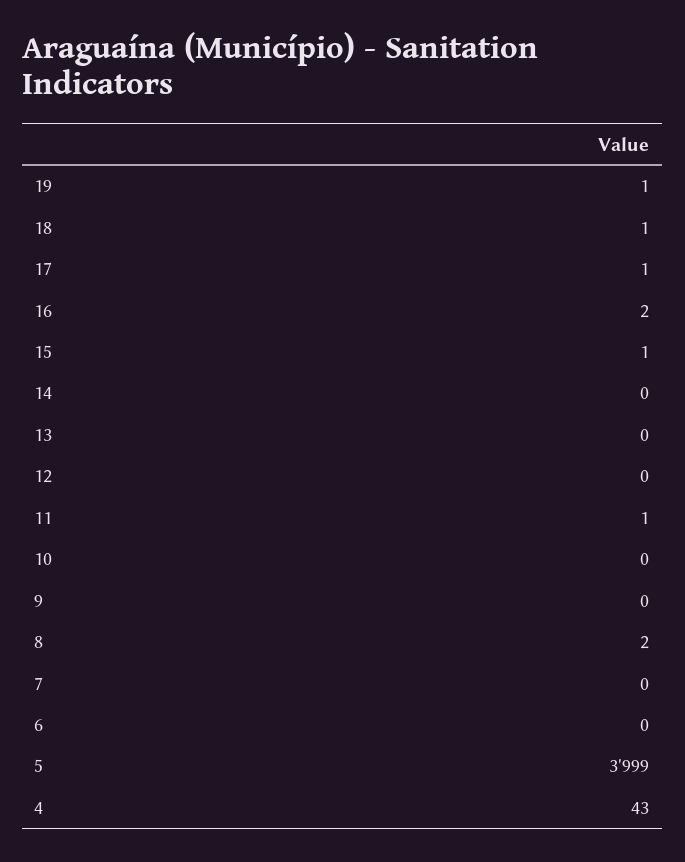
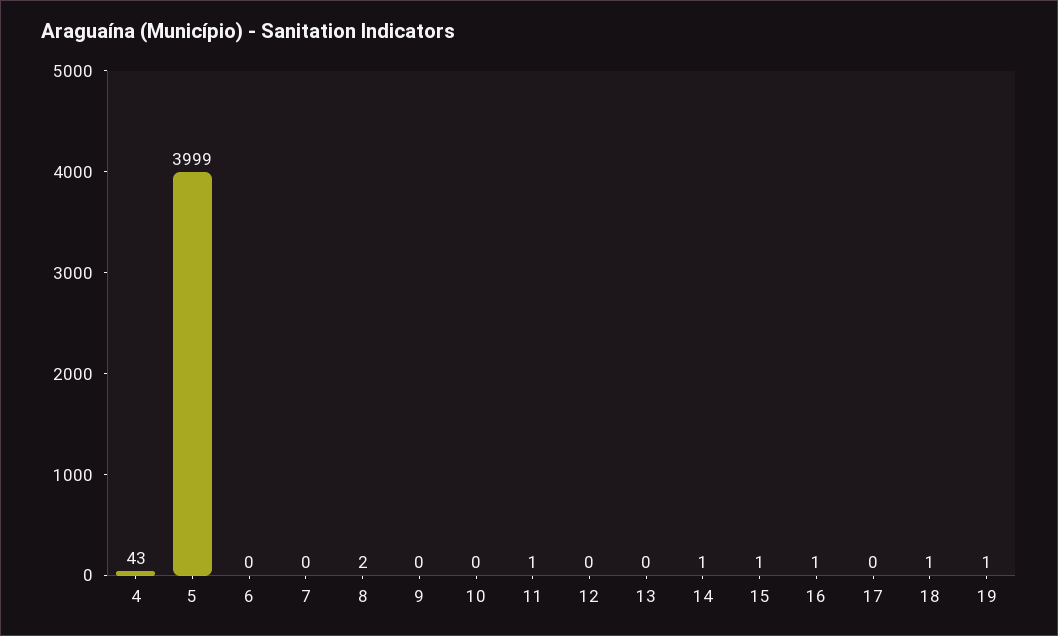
17: 1 -> 0
16: 2 -> 1
14: 0 -> 1

